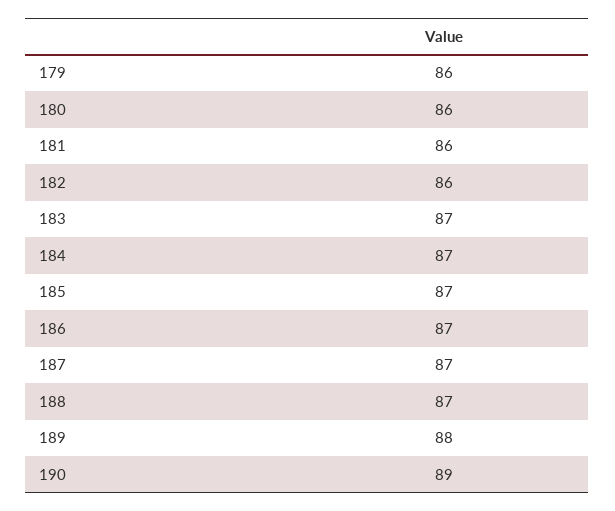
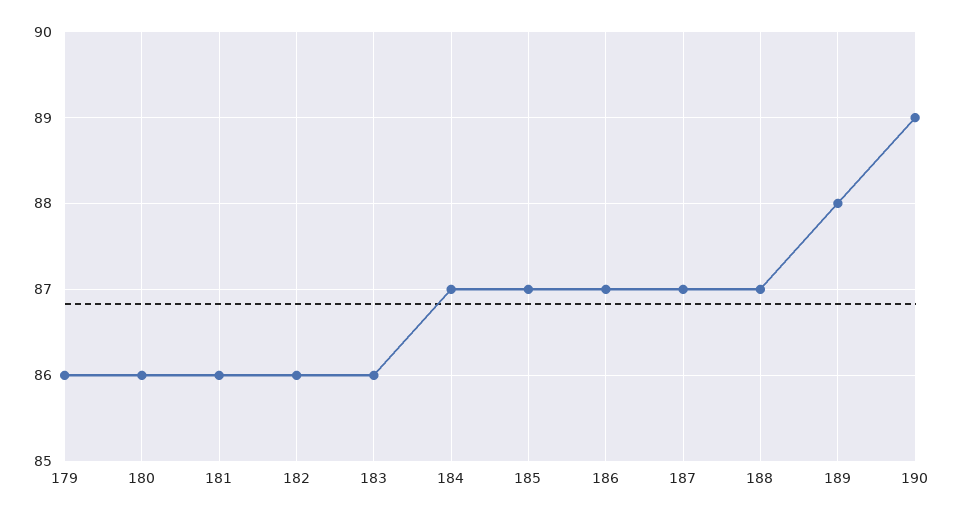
183: 87 -> 86

